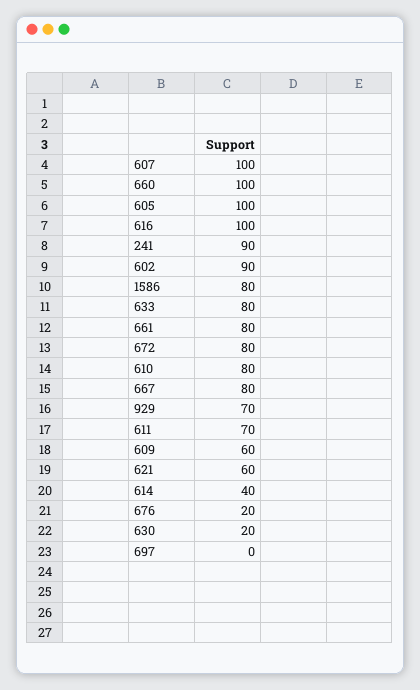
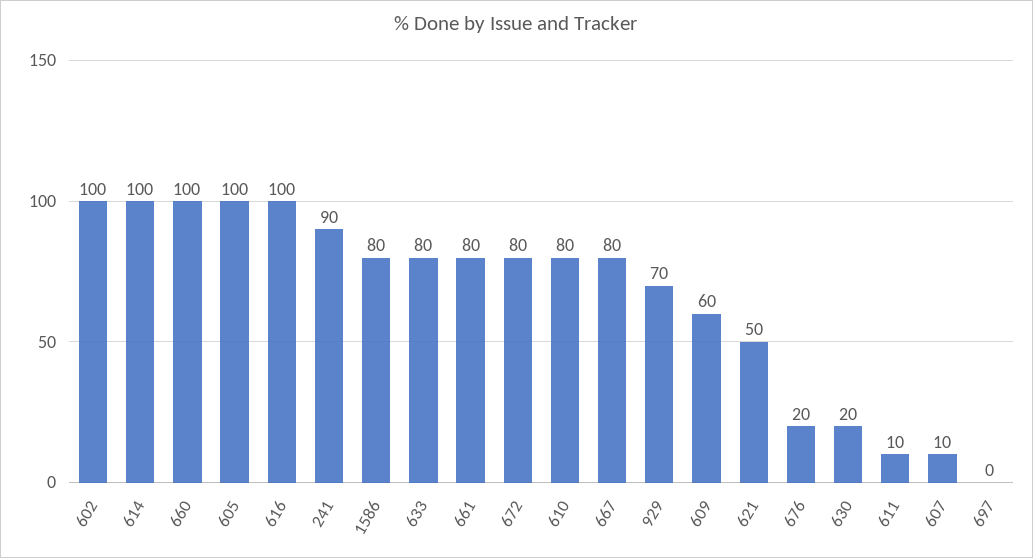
607: 100 -> 10
602: 90 -> 100
611: 70 -> 10
621: 60 -> 50
614: 40 -> 100

